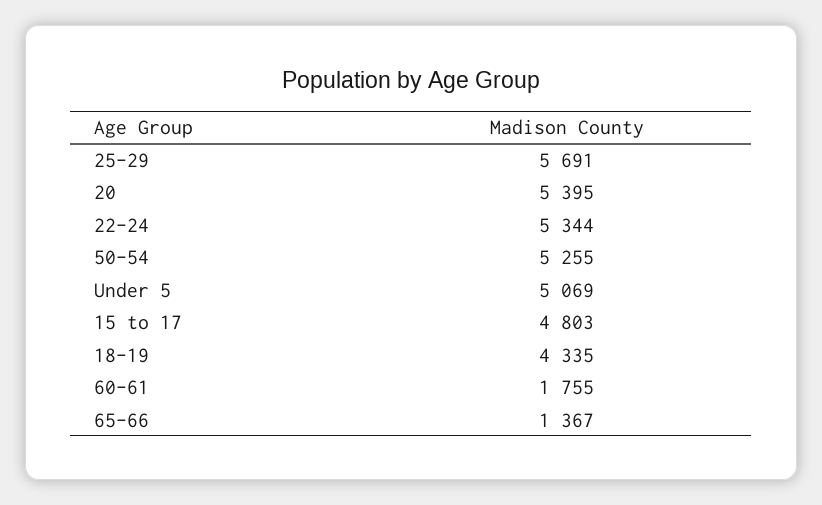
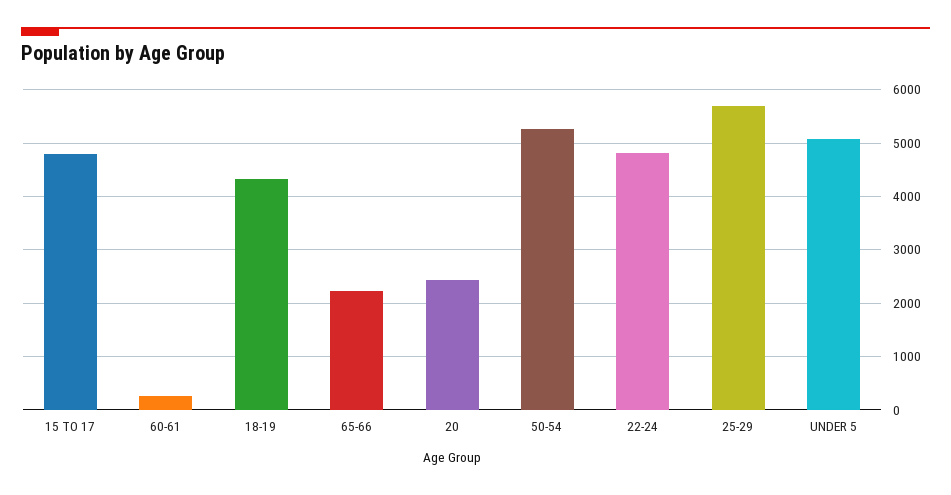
20: 5395 -> 2400
22-24: 5344 -> 4800
60-61: 1755 -> 200
65-66: 1367 -> 2200

